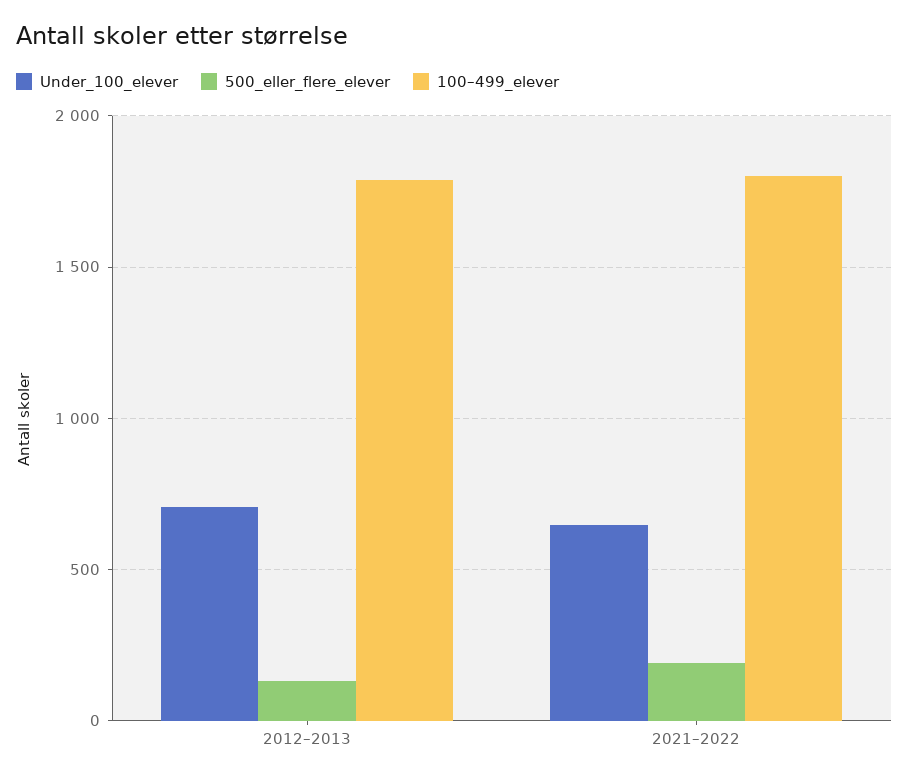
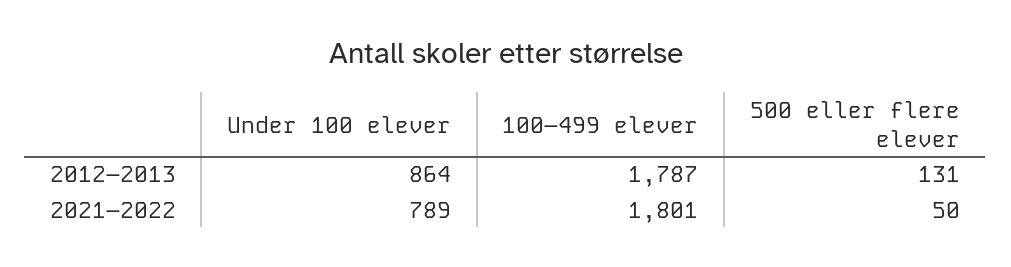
Under_100_elever, 2012–2013: 700 -> 864
Under_100_elever, 2021–2022: 650 -> 789
500_eller_flere_elever, 2021–2022: 200 -> 50

